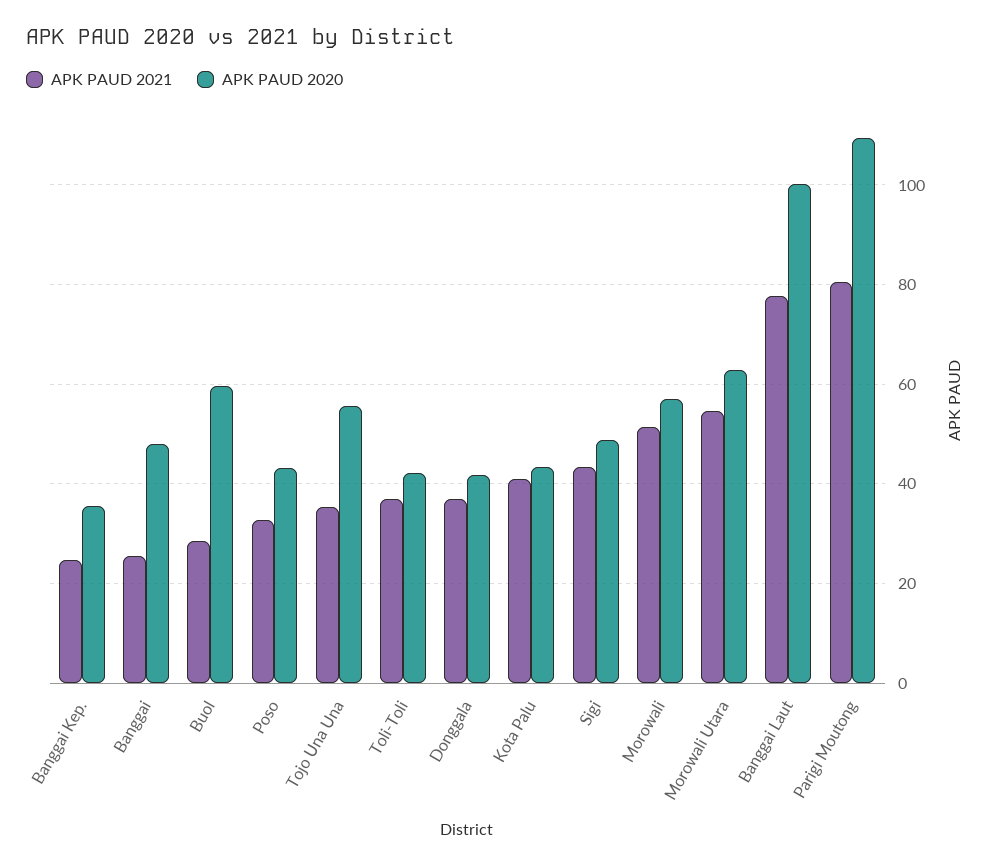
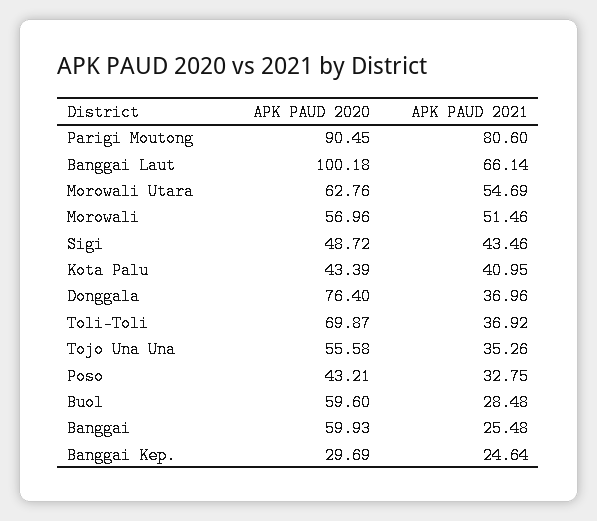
APK PAUD 2020, Banggai Kep.: 36 -> 29.69
APK PAUD 2020, Banggai: 48 -> 59.93
APK PAUD 2020, Toli-Toli: 42 -> 69.87
APK PAUD 2020, Donggala: 42 -> 76.4
APK PAUD 2021, Banggai Laut: 78 -> 66.14
APK PAUD 2020, Parigi Moutong: 110 -> 90.45

